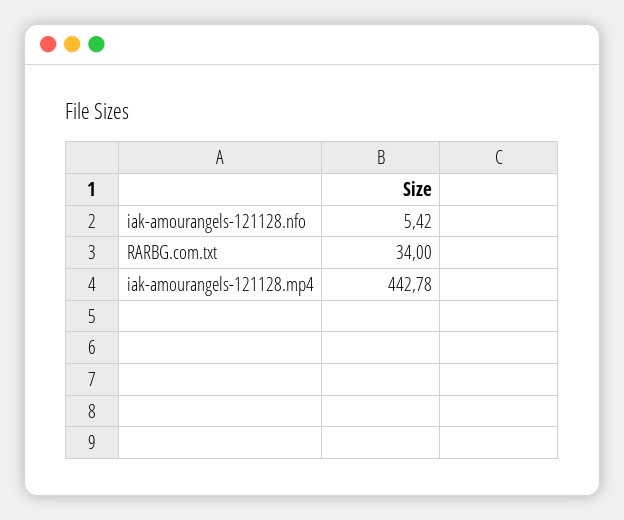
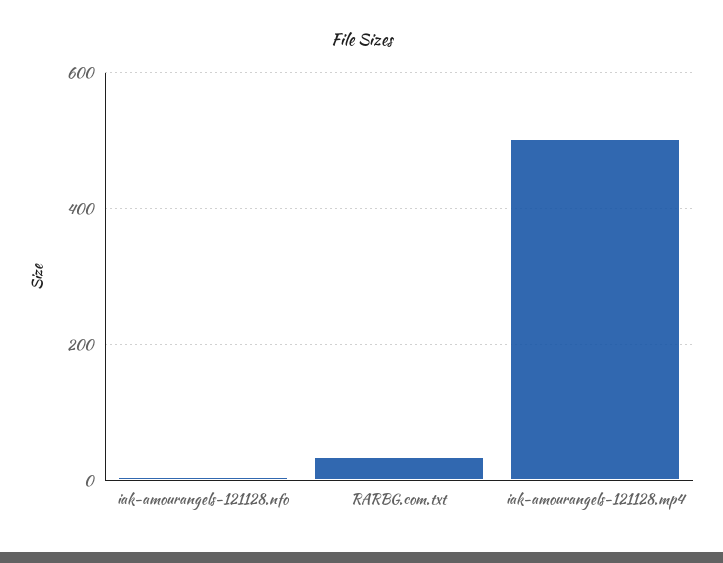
iak-amourangels-121128.mp4: 442.78 -> 500

